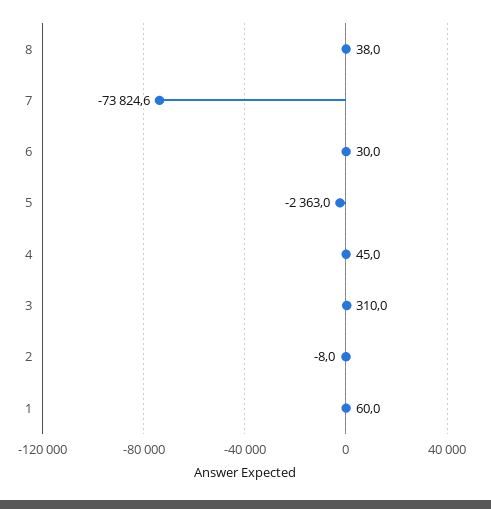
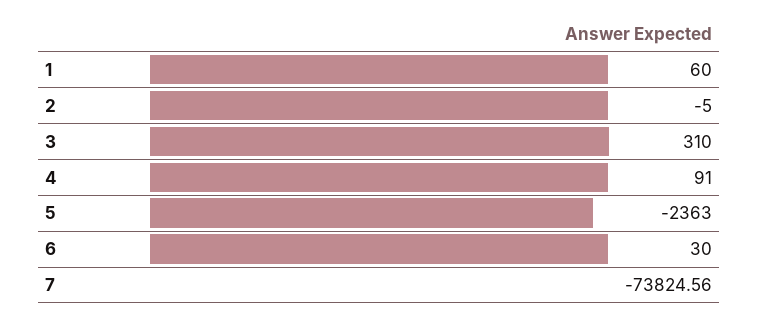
8: 38 -> none
4: 45 -> 91
2: -8 -> -5

